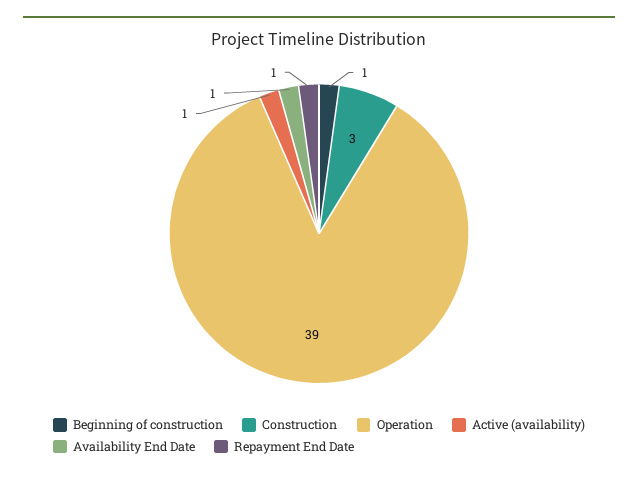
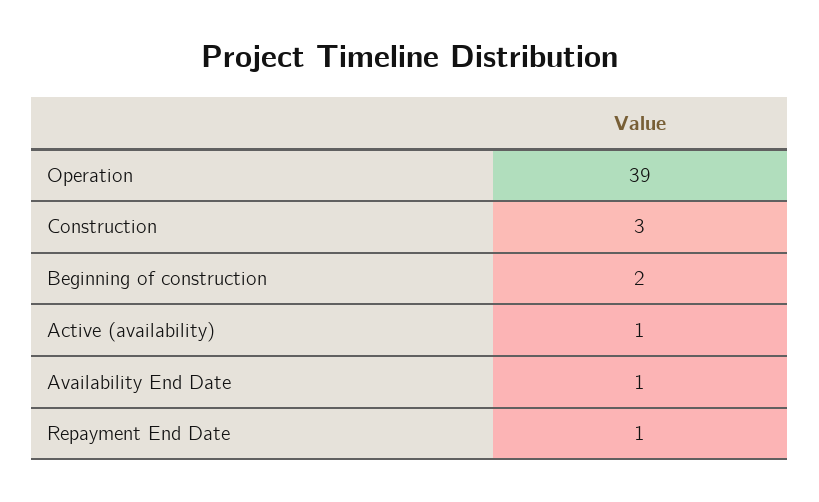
Beginning of construction: 1 -> 2

